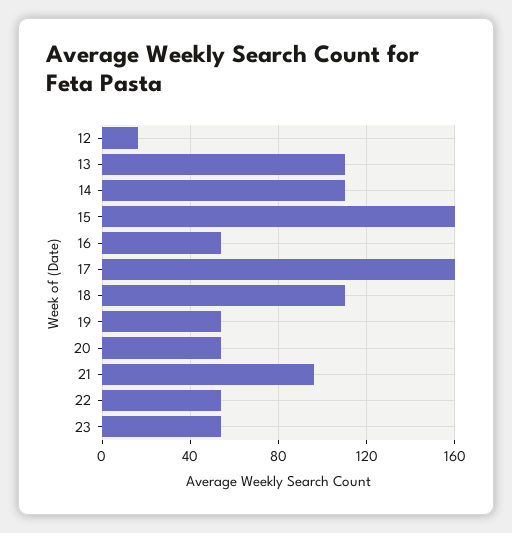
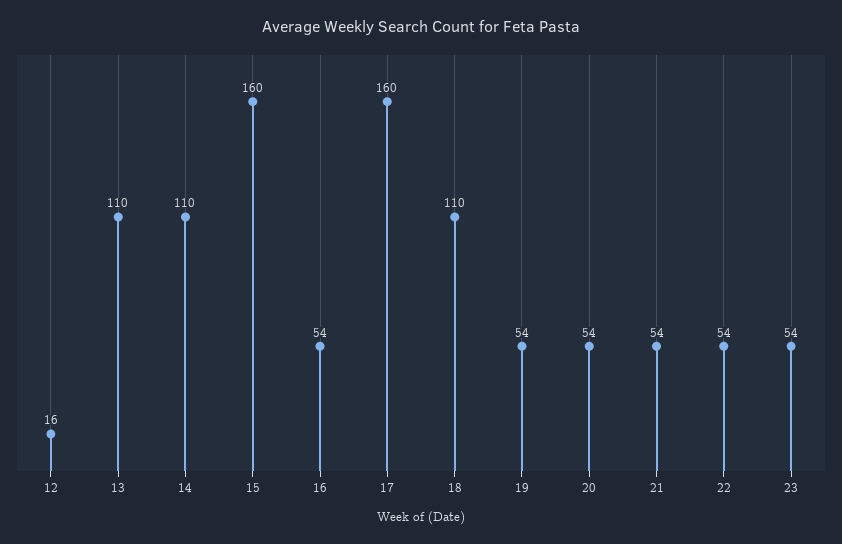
21: 95 -> 54

